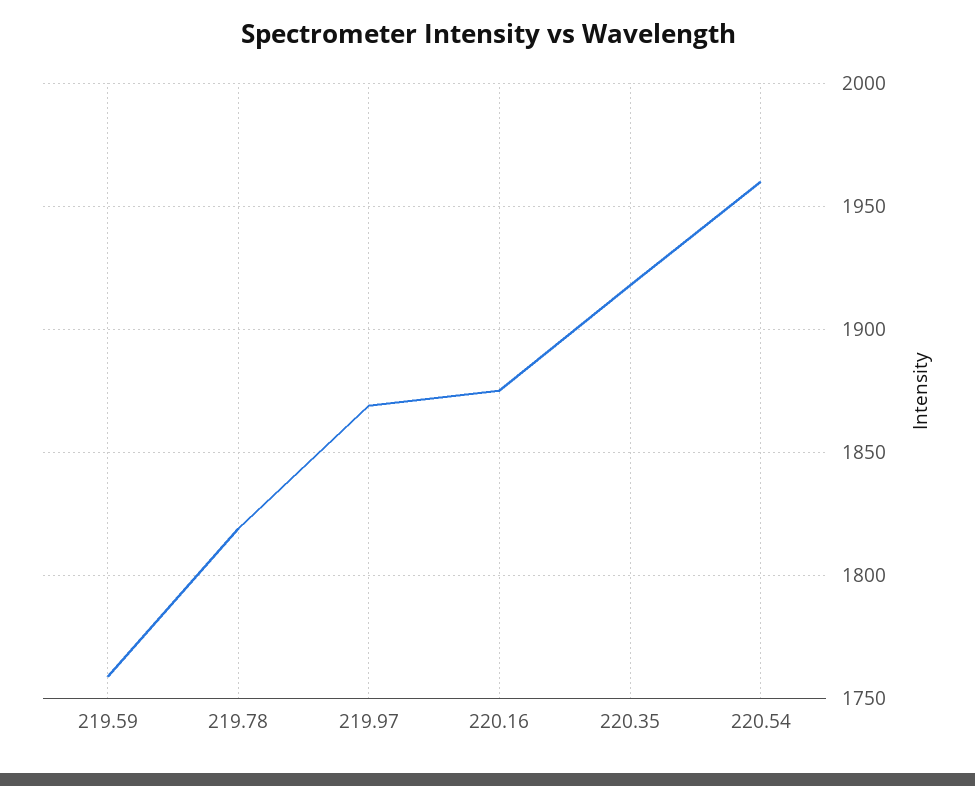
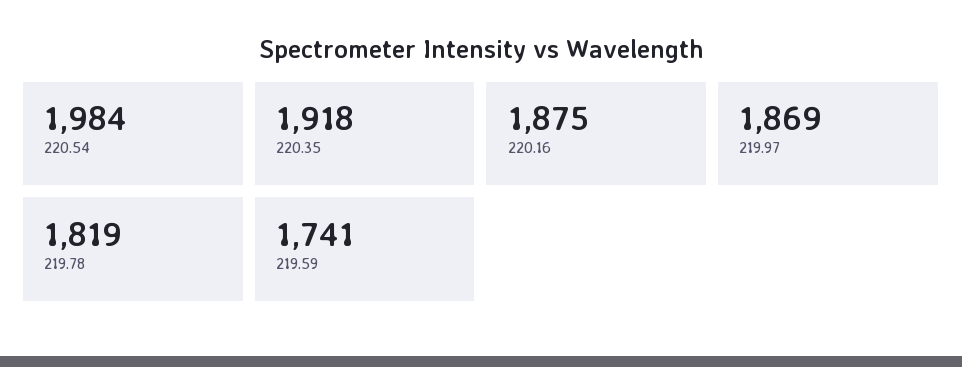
219.59: 1760 -> 1741
220.54: 1960 -> 1984

